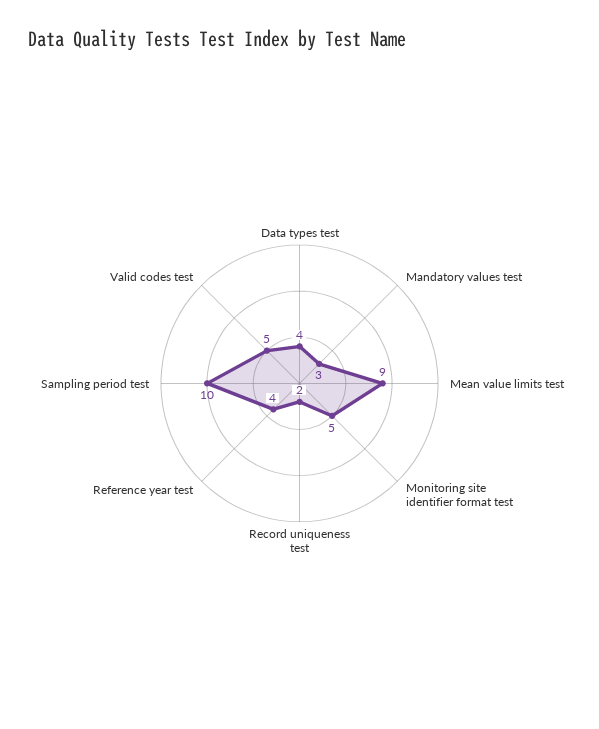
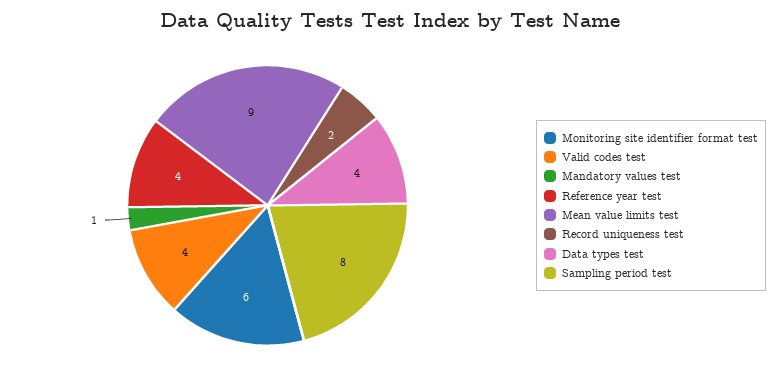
Mandatory values test: 3 -> 1
Monitoring site identifier format test: 5 -> 6
Sampling period test: 10 -> 8
Valid codes test: 5 -> 4

